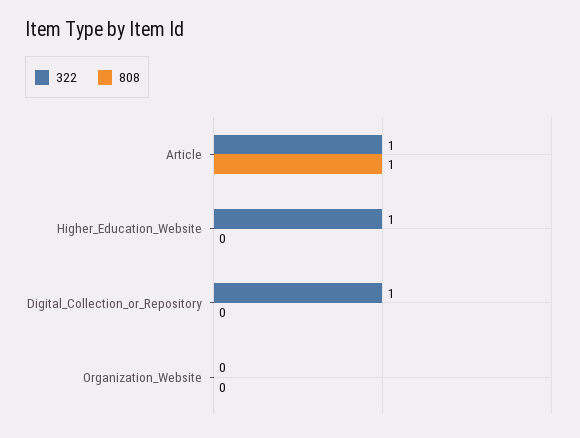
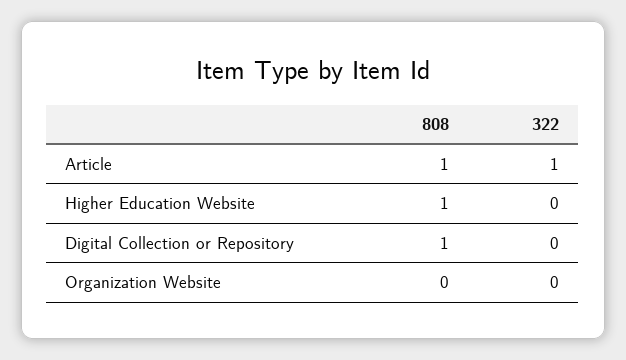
322, Higher_Education_Website: 1 -> 0
808, Higher_Education_Website: 0 -> 1
322, Digital_Collection_or_Repository: 1 -> 0
808, Digital_Collection_or_Repository: 0 -> 1

